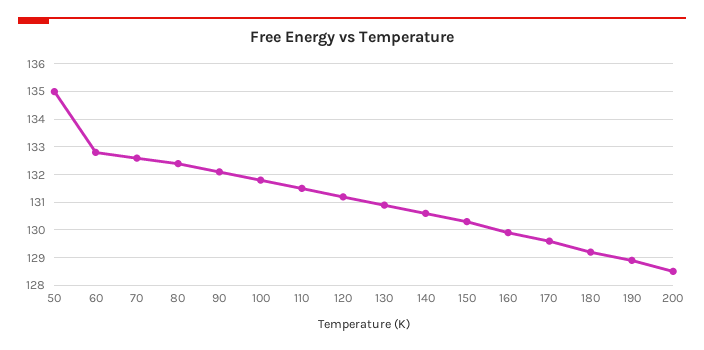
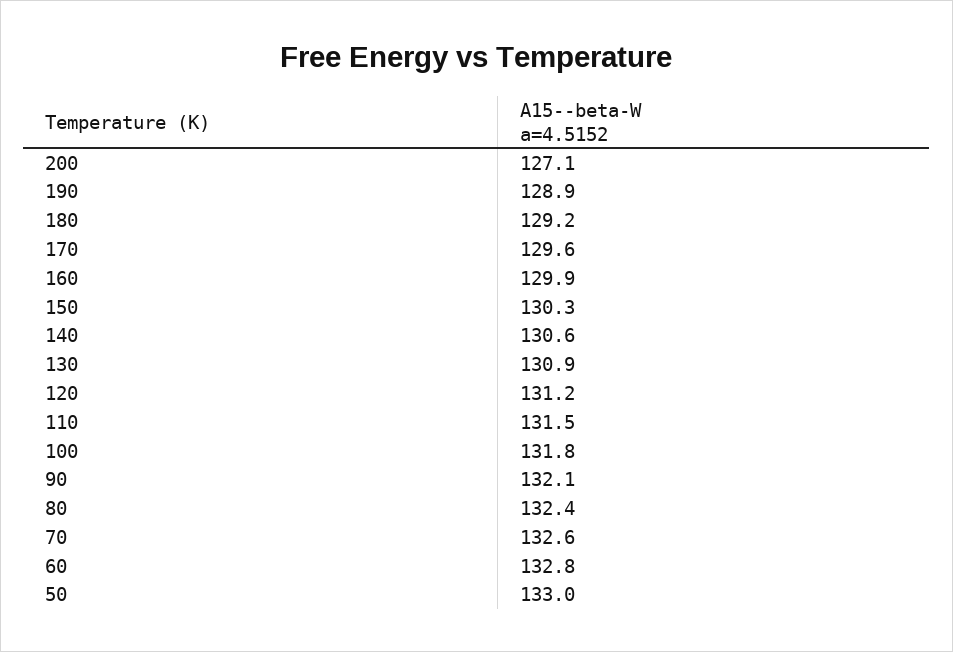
50: 135 -> 133
200: 128.5 -> 127.1

